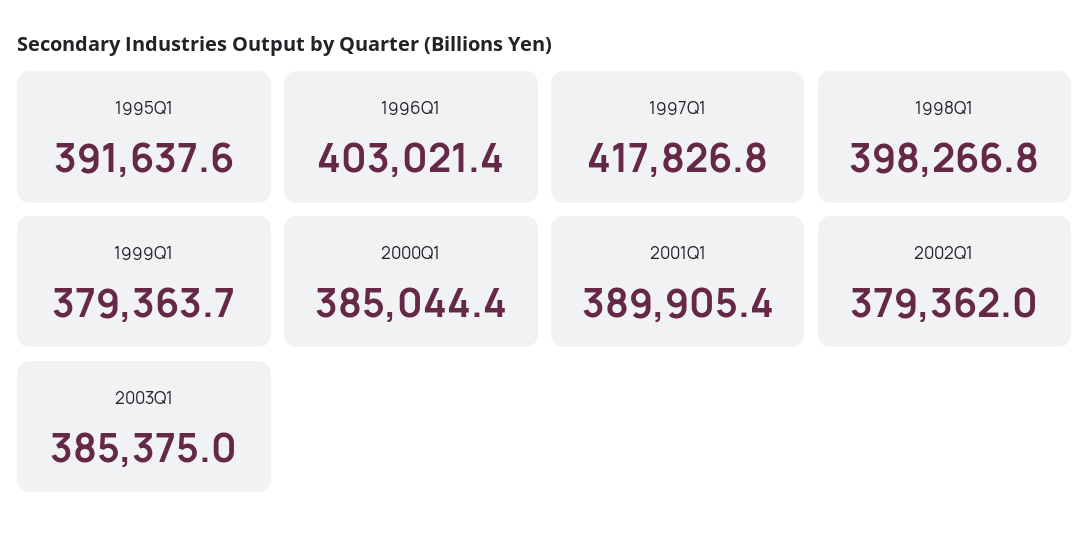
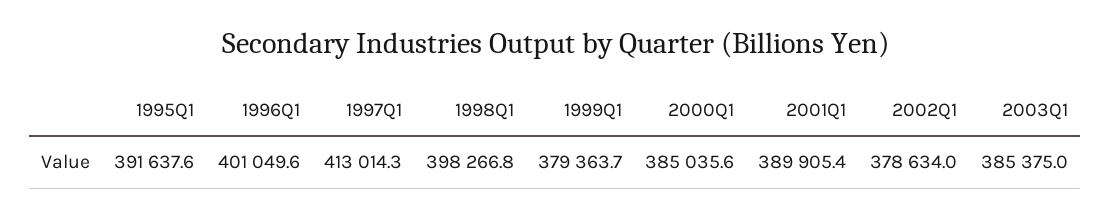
1996Q1: 403021.4 -> 401049.6
1997Q1: 417826.8 -> 413014.3
2000Q1: 385044.4 -> 385035.6
2002Q1: 379362 -> 378634

